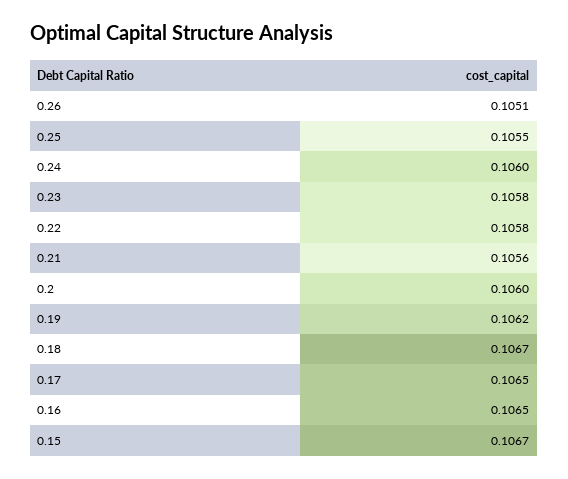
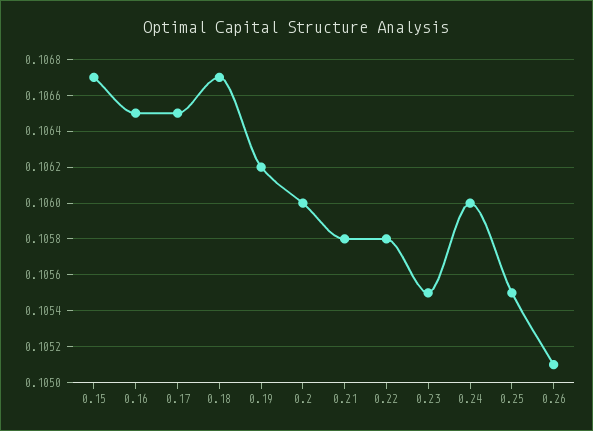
0.23: 0.1058 -> 0.1055
0.21: 0.1056 -> 0.1058

